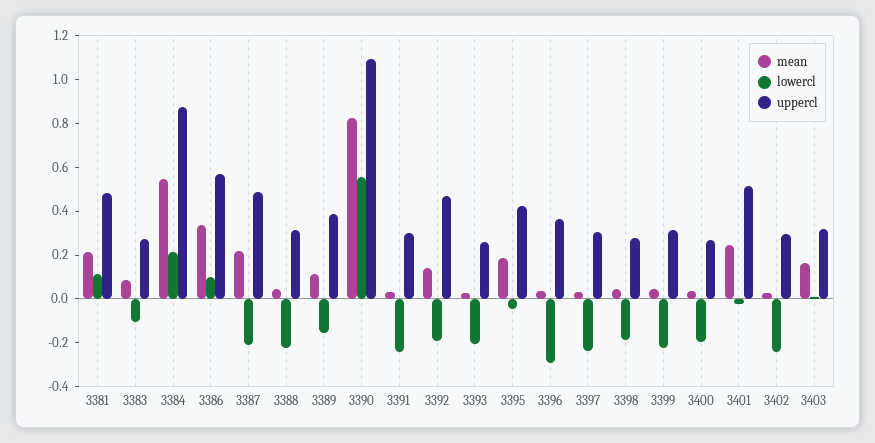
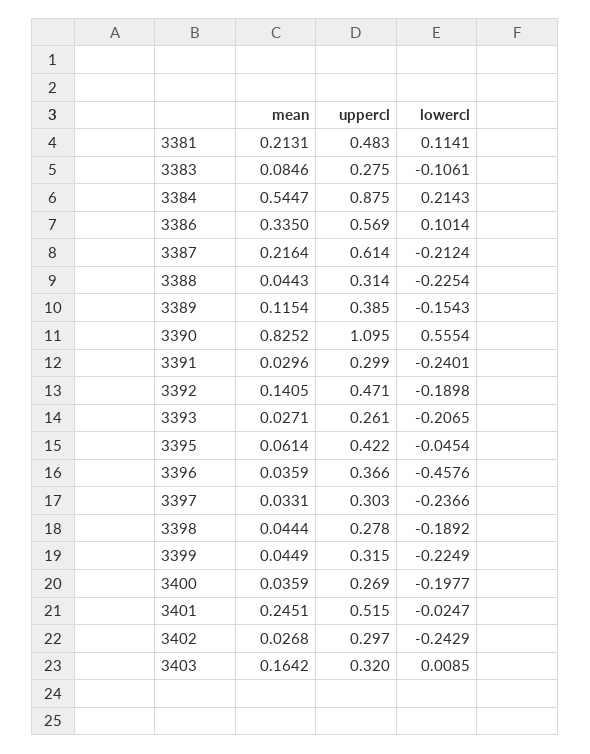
uppercl, 3387: 0.5 -> 0.614
mean, 3395: 0.2 -> 0.0614
lowercl, 3396: -0.3 -> -0.4576

